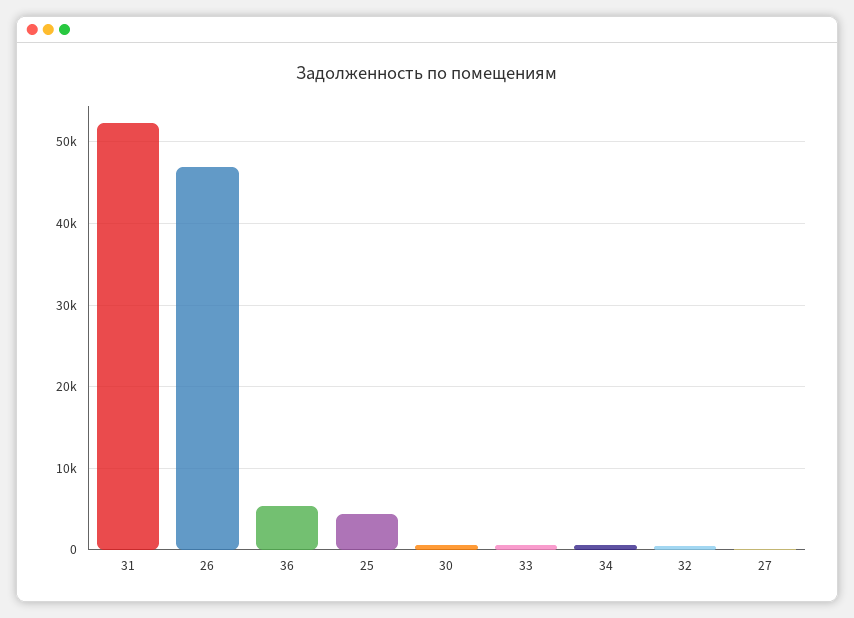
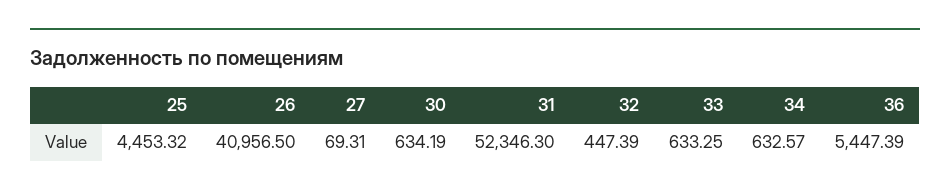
26: 47000 -> 40956.5

